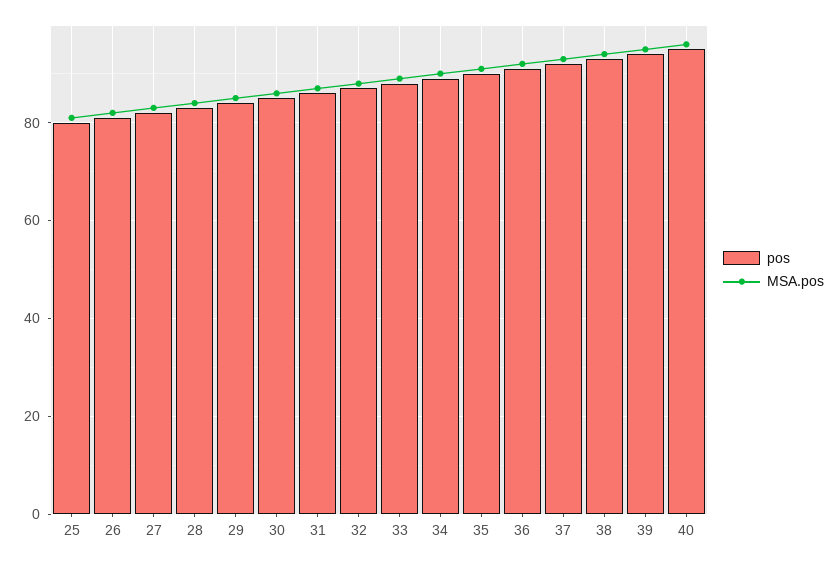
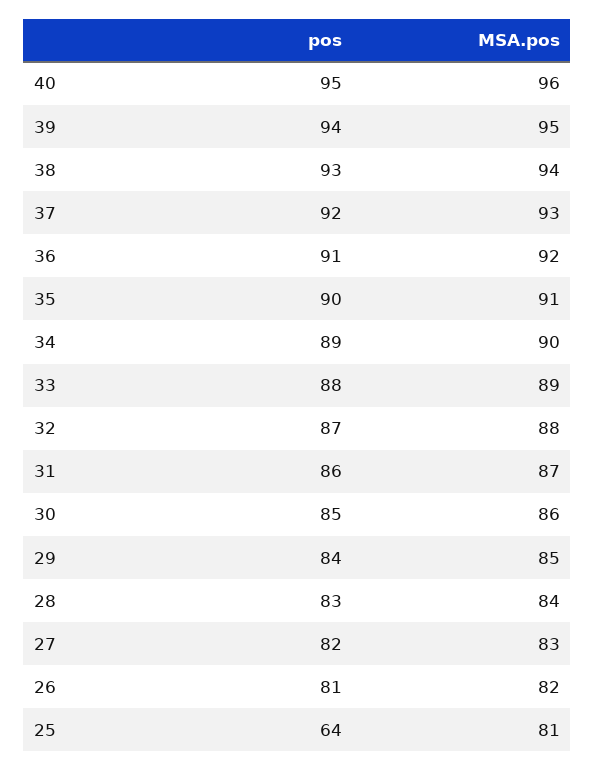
pos, 25: 80 -> 64

